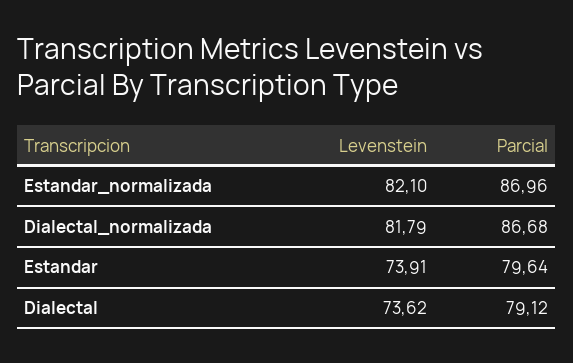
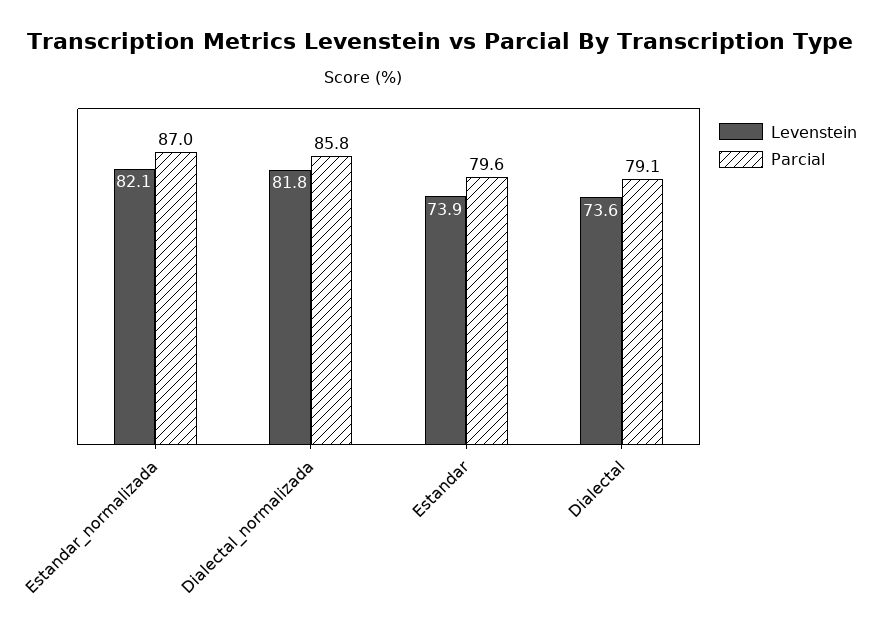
Parcial, Dialectal_normalizada: 86.68 -> 85.8

